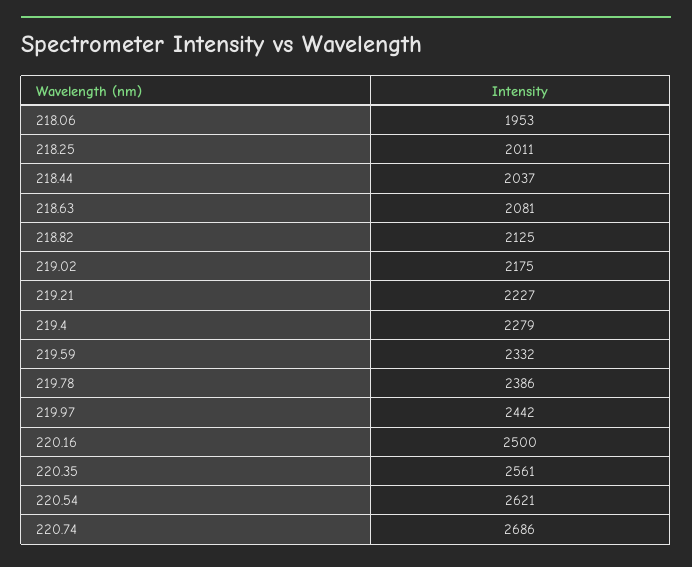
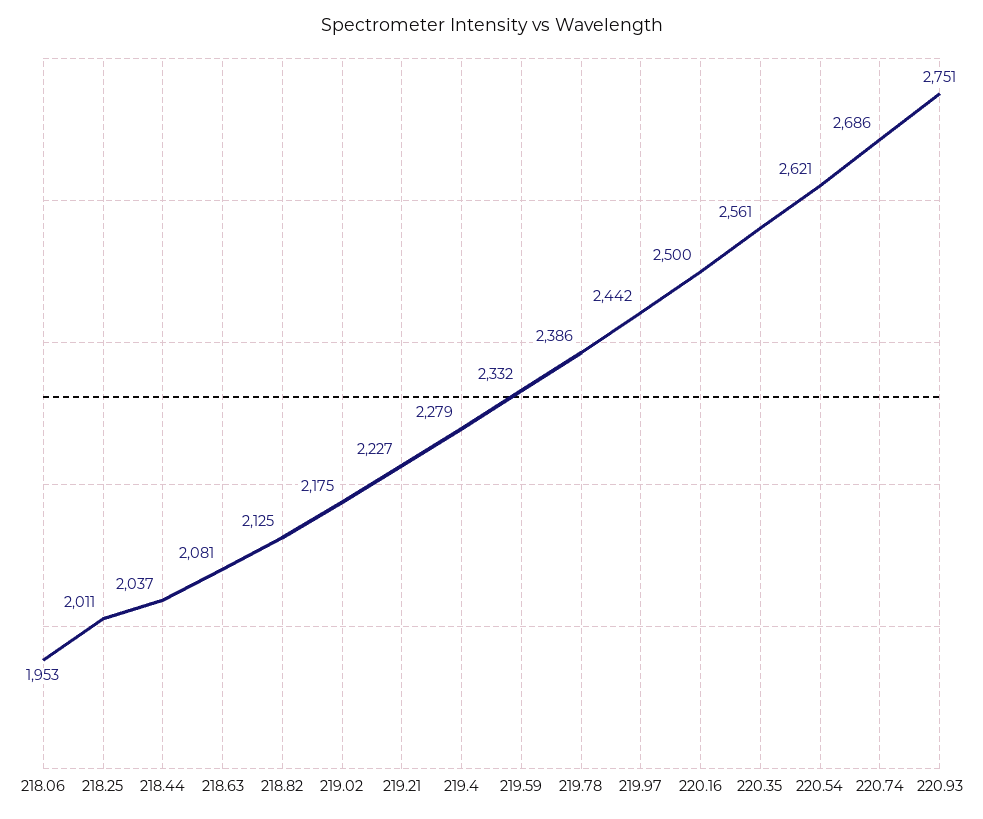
220.93: none -> 2751

